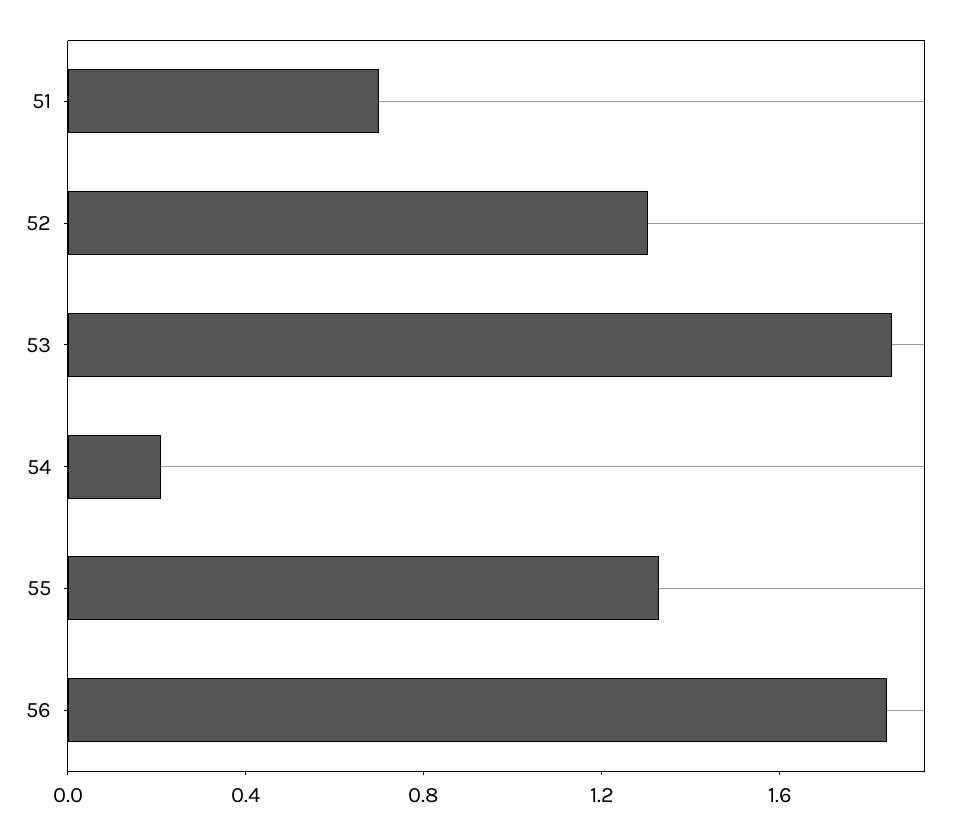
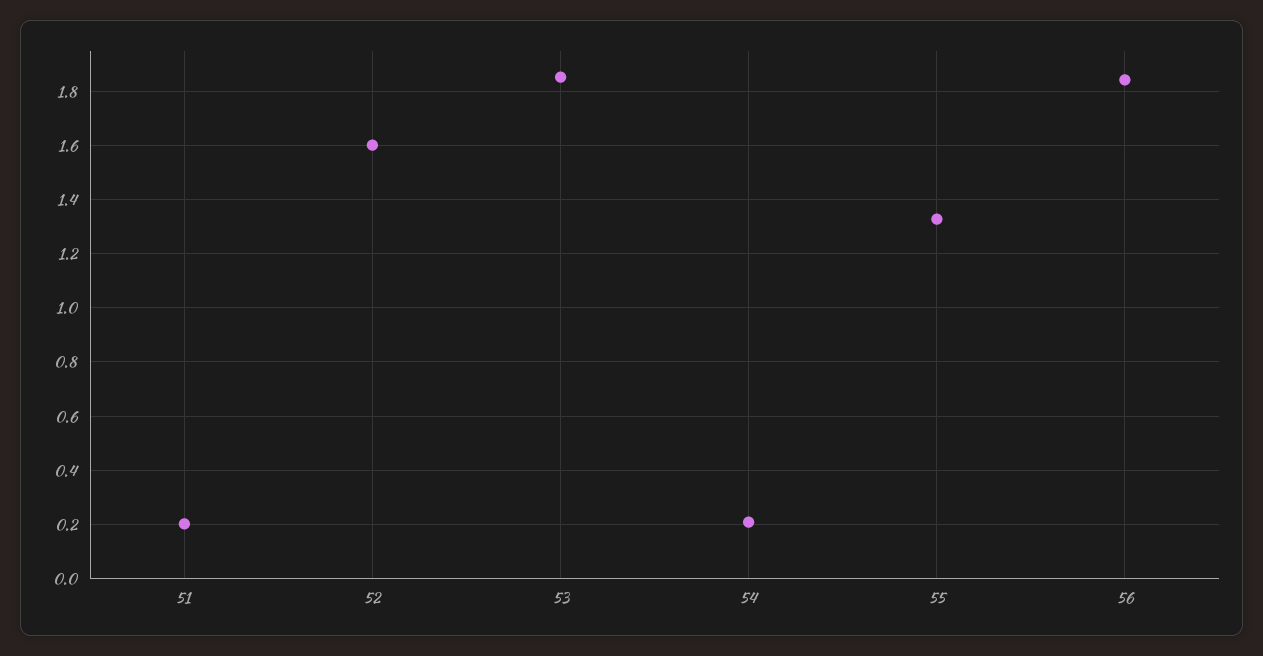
51: 0.7 -> 0.2
52: 1.3 -> 1.6

